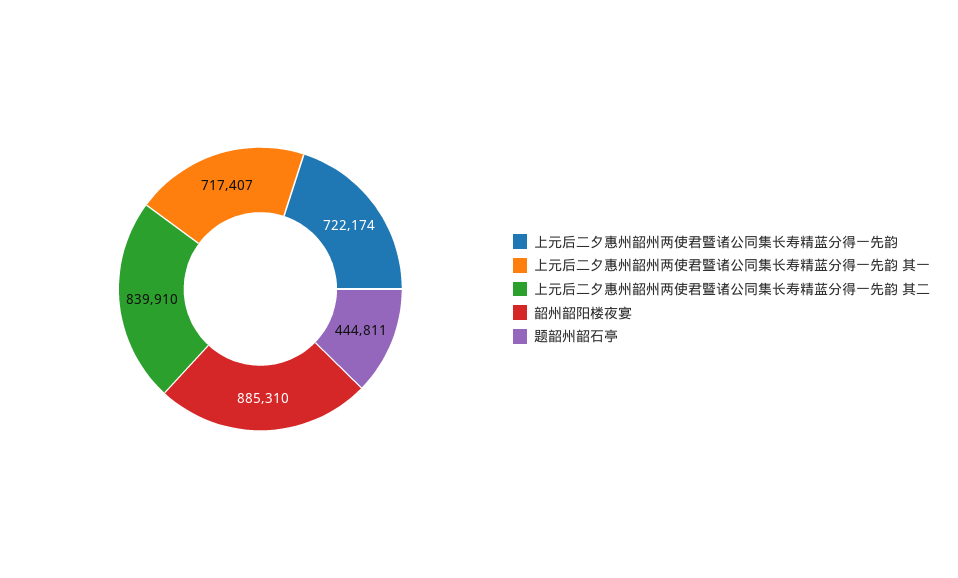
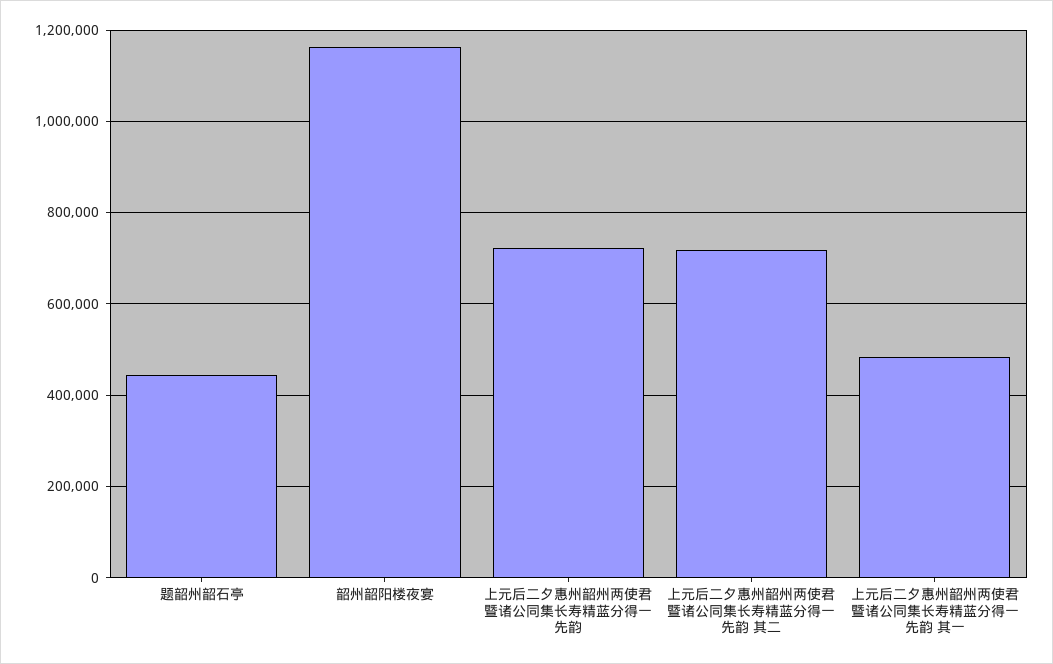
上元后二夕惠州韶州两使君暨诸公同集长寿精蓝分得一先韵 其一: 717407 -> 480000
上元后二夕惠州韶州两使君暨诸公同集长寿精蓝分得一先韵 其二: 839910 -> 720000
韶州韶阳楼夜宴: 885310 -> 1160000

